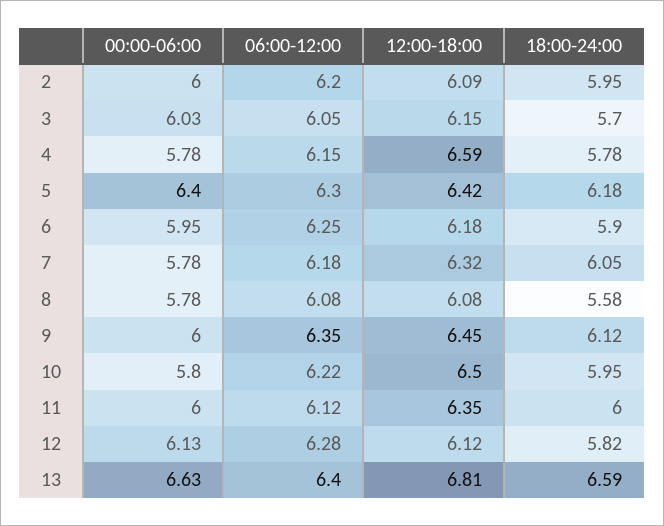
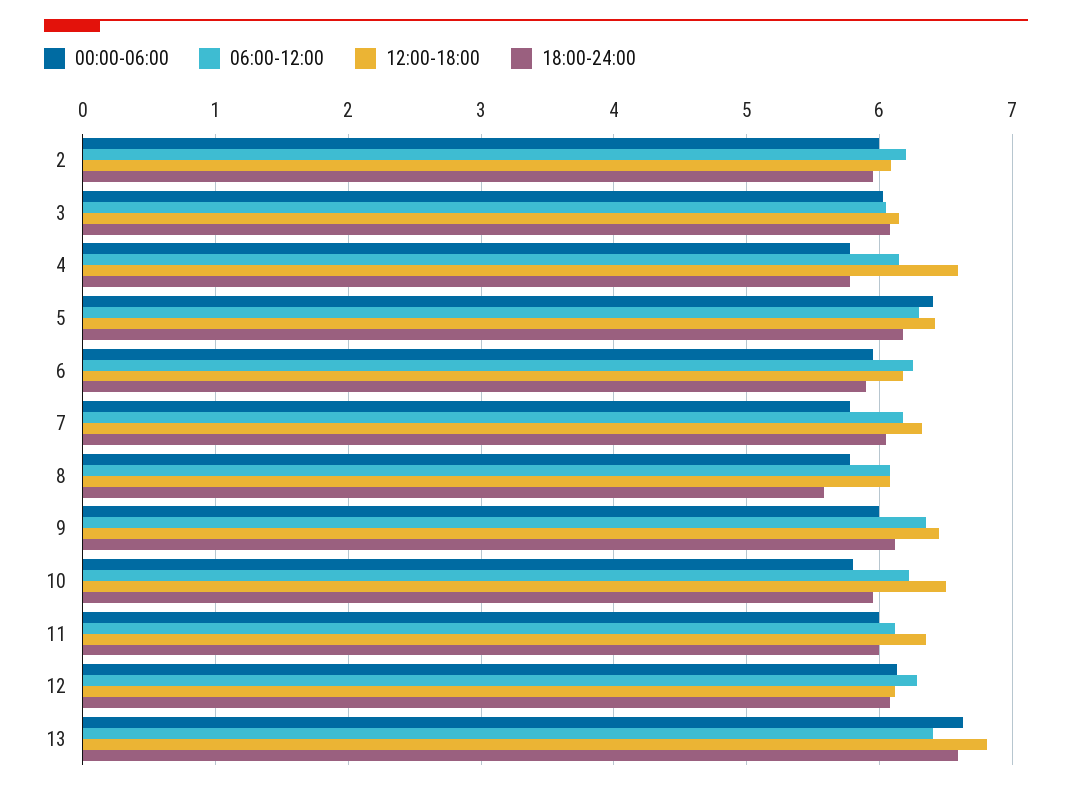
18:00-24:00, 3: 5.7 -> 6.1
18:00-24:00, 12: 5.82 -> 6.1

